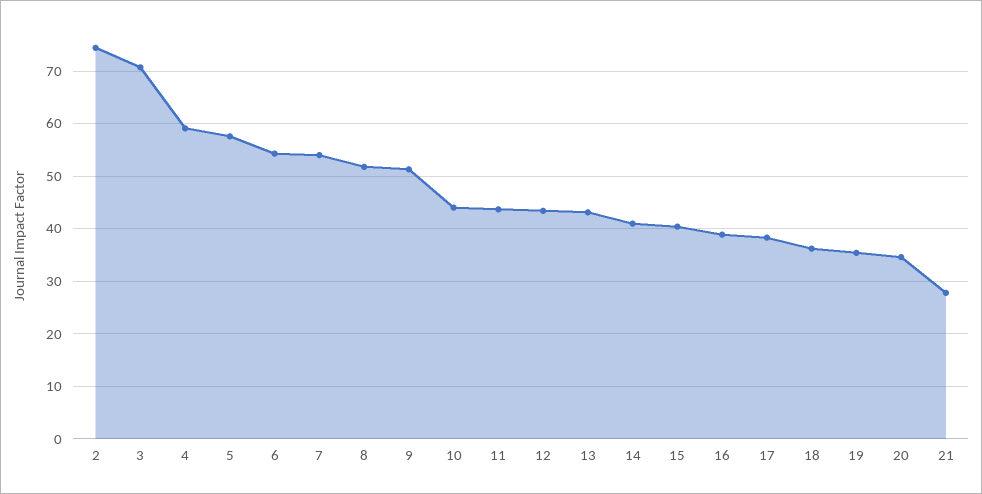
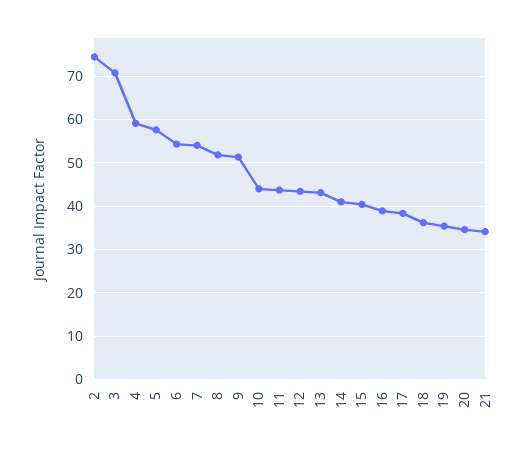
21: 28 -> 34

